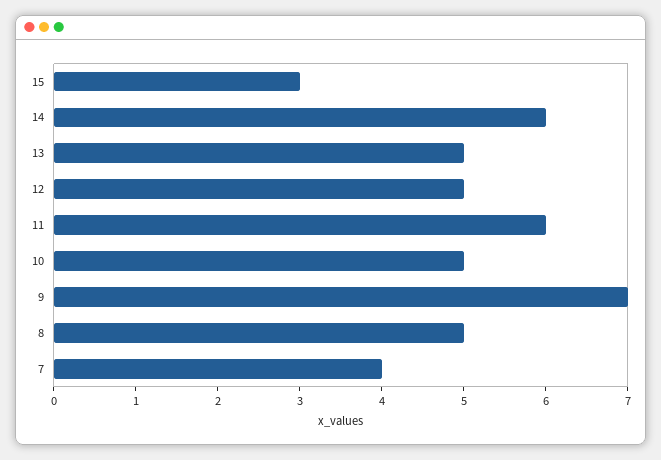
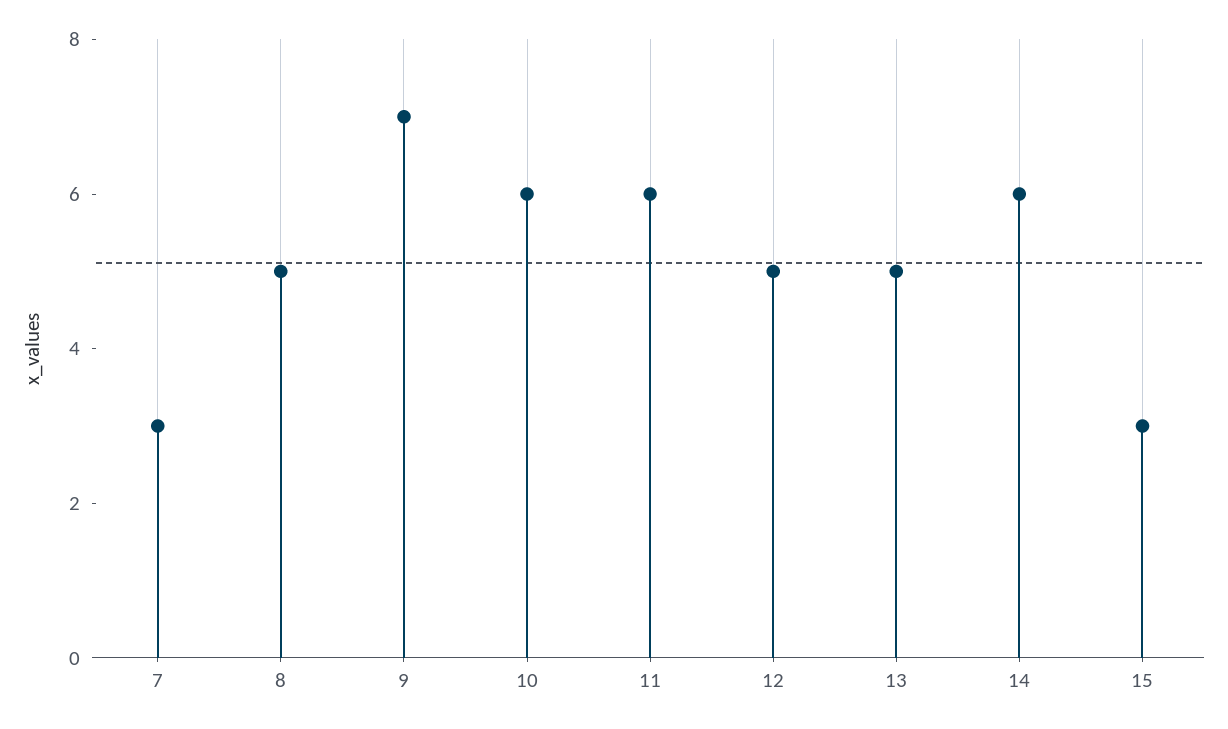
10: 5 -> 6
7: 4 -> 3

